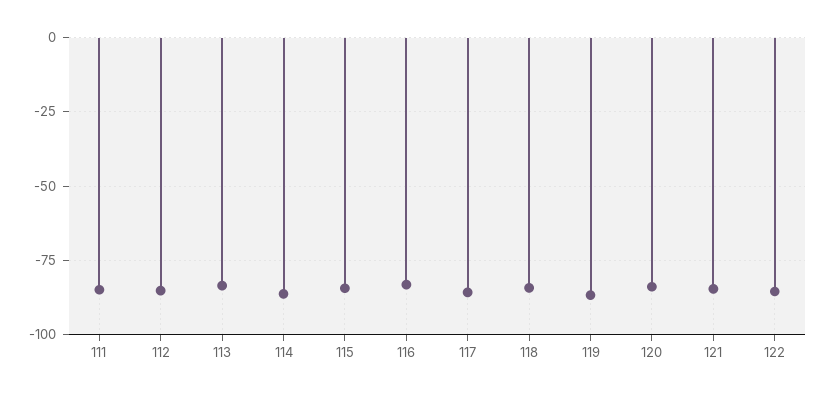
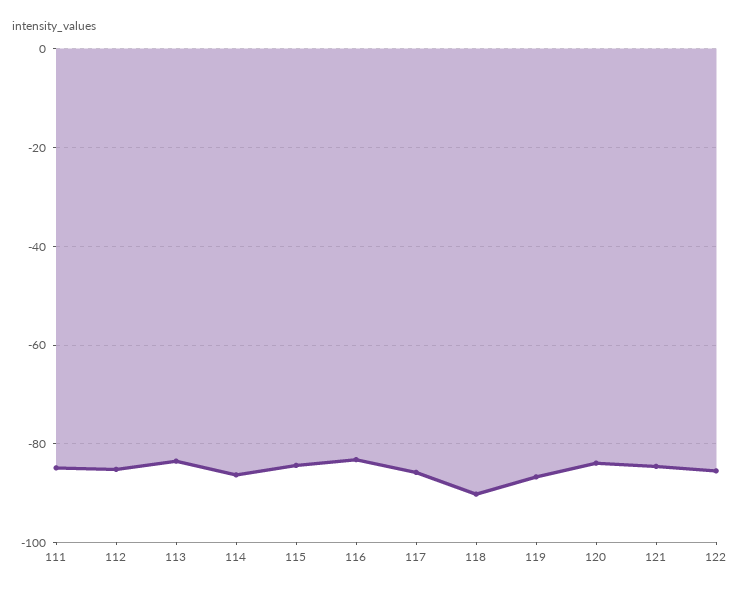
118: -85 -> -90

